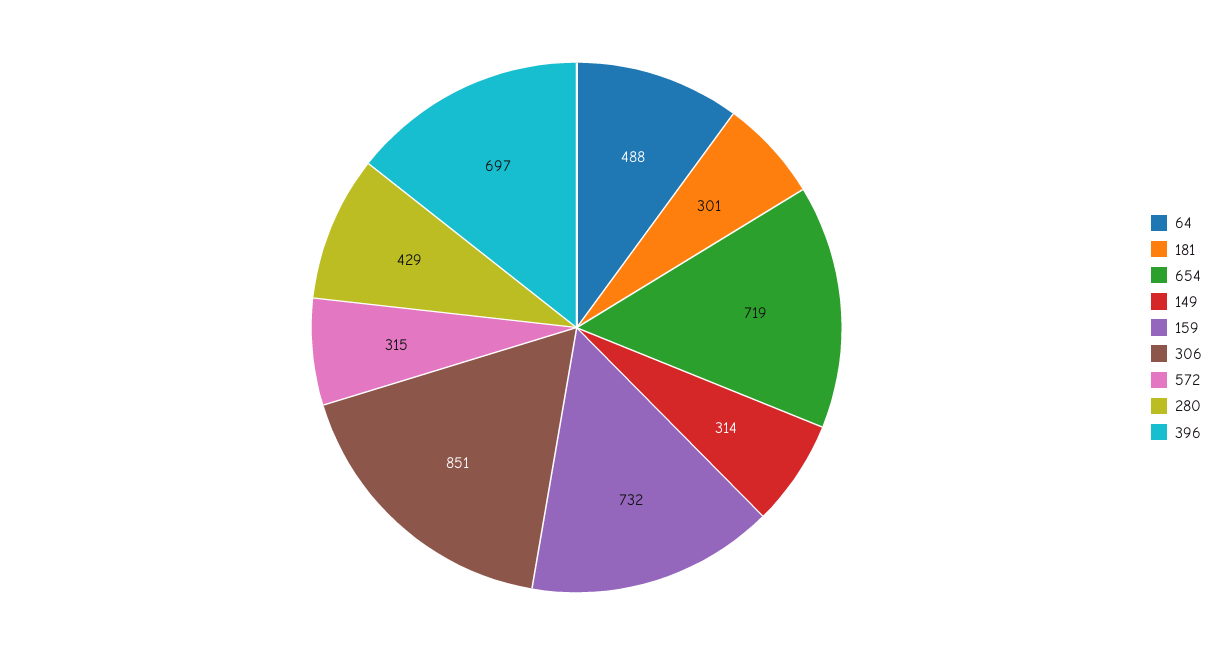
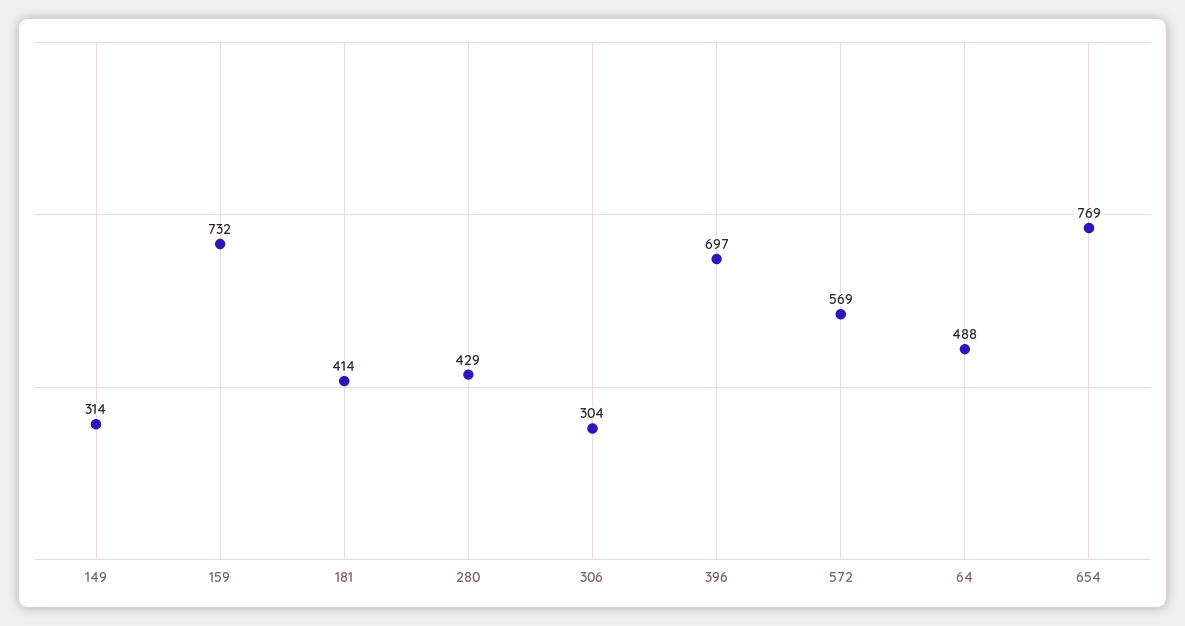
181: 301 -> 414
654: 719 -> 769
306: 851 -> 304
572: 315 -> 569

